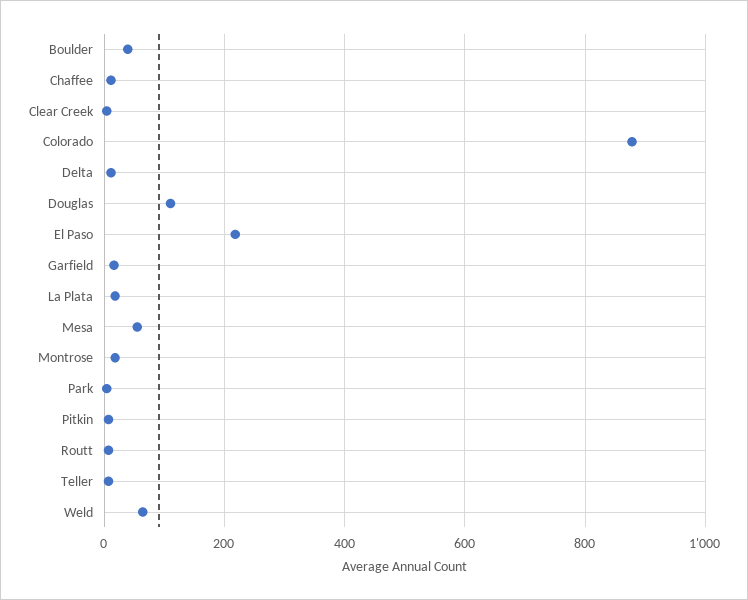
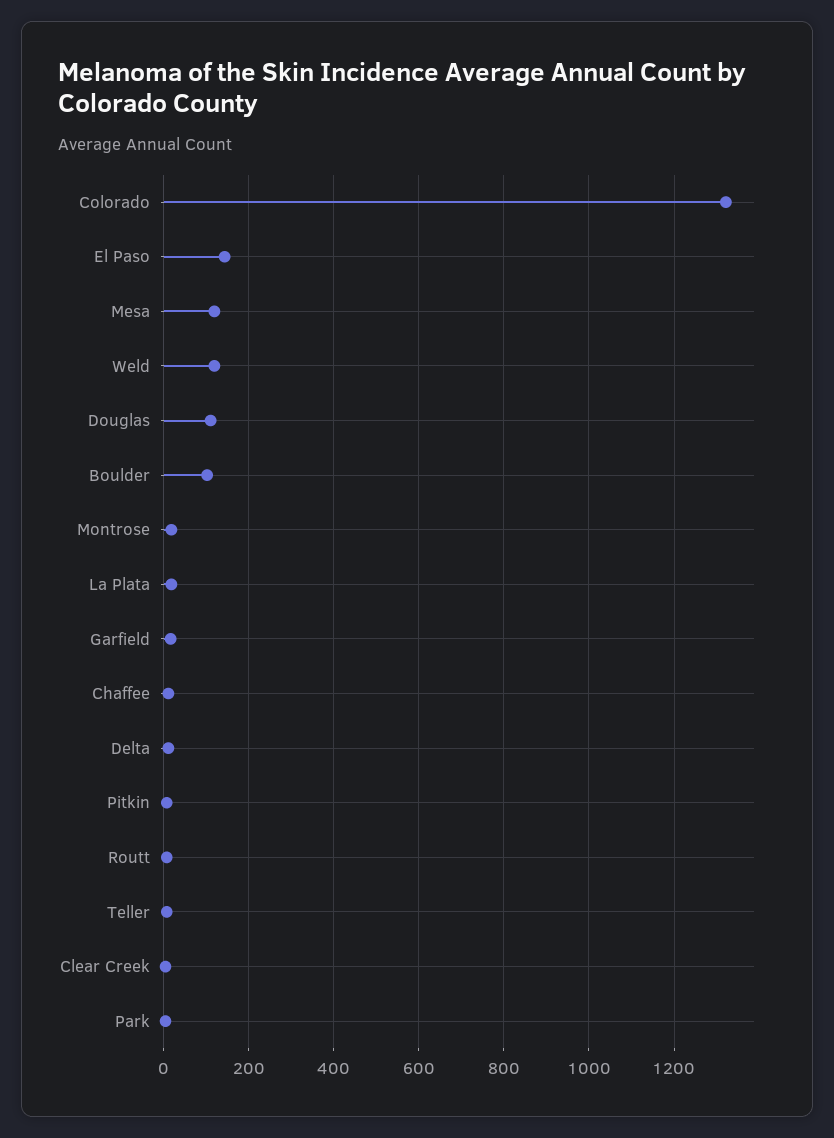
Boulder: 40 -> 100
Colorado: 880 -> 1320
El Paso: 220 -> 140
Mesa: 60 -> 120
Weld: 60 -> 120

